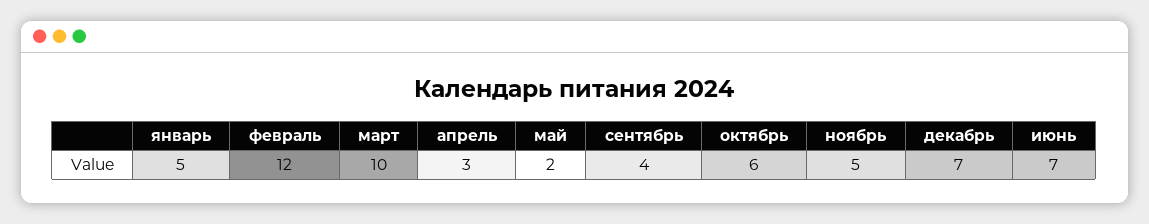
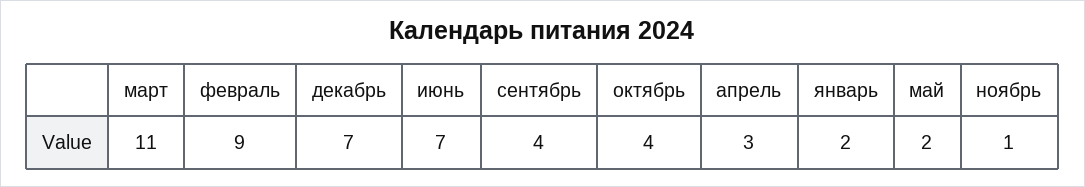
январь: 5 -> 2
февраль: 12 -> 9
март: 10 -> 11
октябрь: 6 -> 4
ноябрь: 5 -> 1

